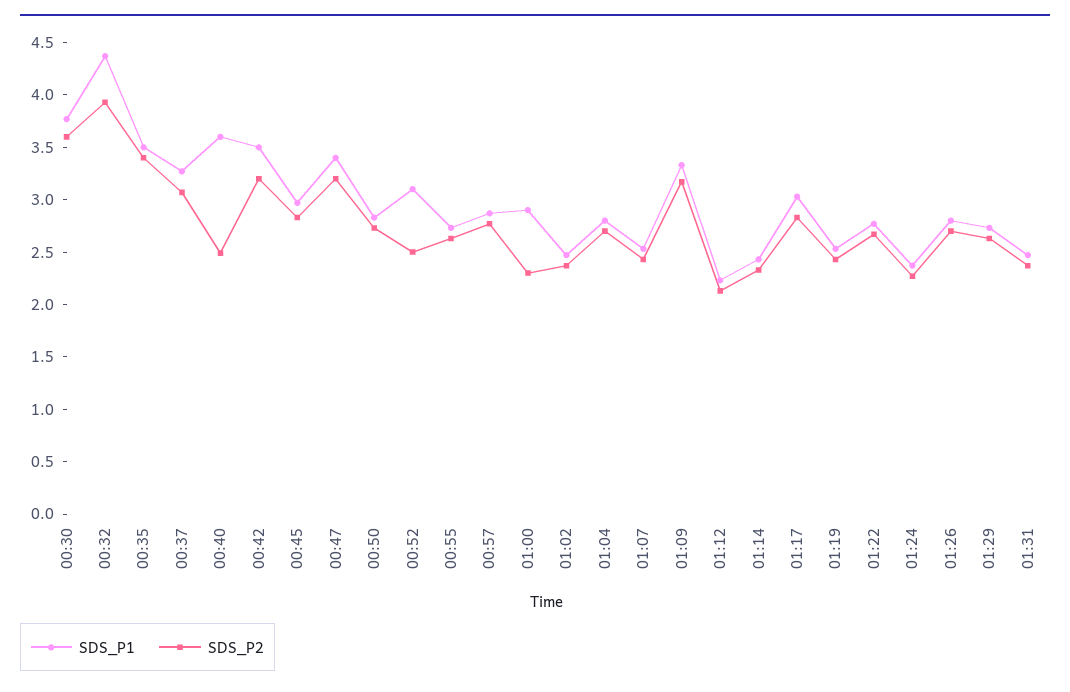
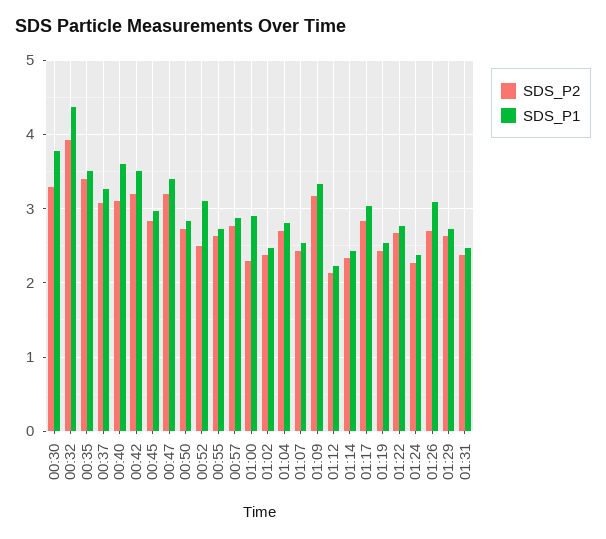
SDS_P2, 00:30: 3.6 -> 3.3
SDS_P2, 00:40: 2.5 -> 3.1
SDS_P1, 01:26: 2.8 -> 3.1

